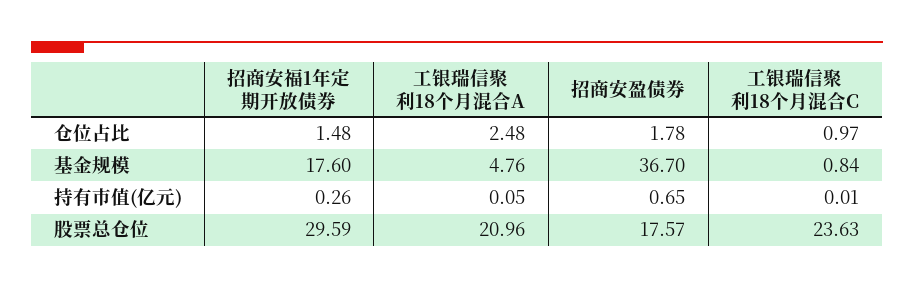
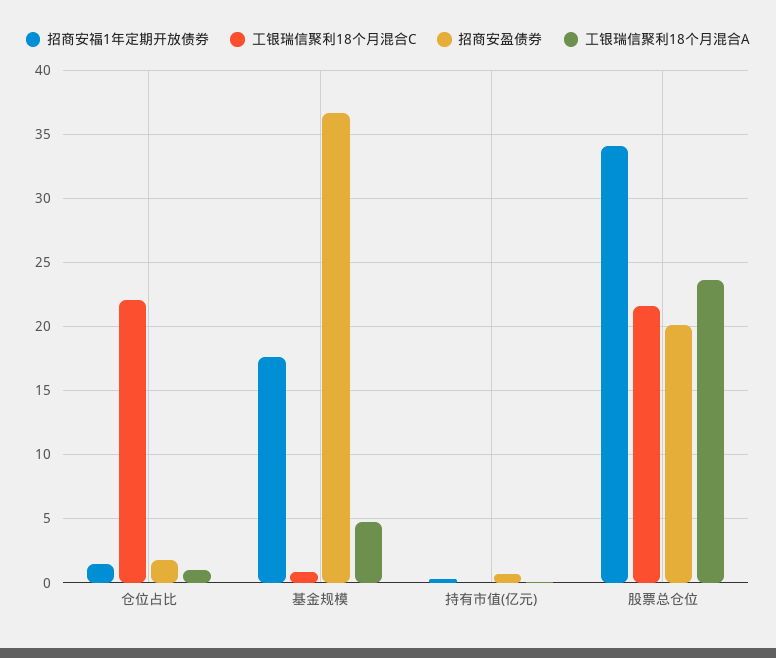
工银瑞信聚利18个月混合A, 仓位占比: 2.48 -> 1
工银瑞信聚利18个月混合C, 仓位占比: 0.97 -> 22
招商安福1年定期开放债券, 股票总仓位: 29.59 -> 34
工银瑞信聚利18个月混合A, 股票总仓位: 20.96 -> 23.5
招商安盈债券, 股票总仓位: 17.57 -> 20
工银瑞信聚利18个月混合C, 股票总仓位: 23.63 -> 21.5

